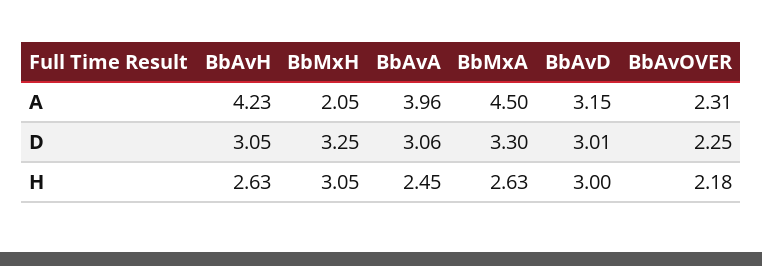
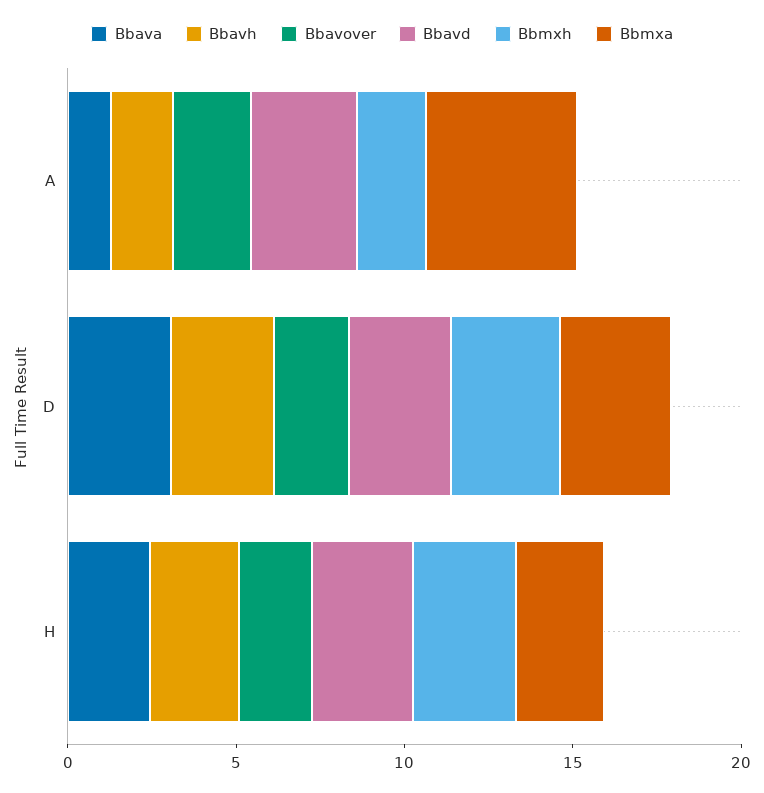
BbAvH, A: 4.23 -> 2
BbAvA, A: 3.96 -> 1

